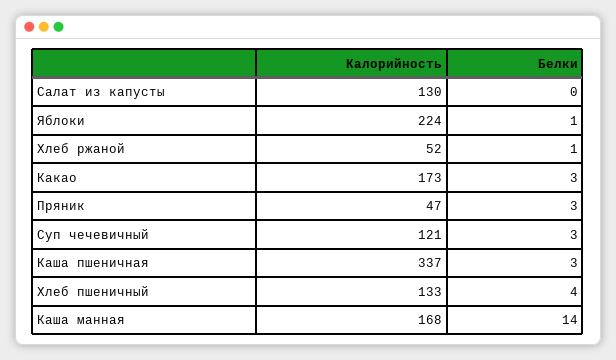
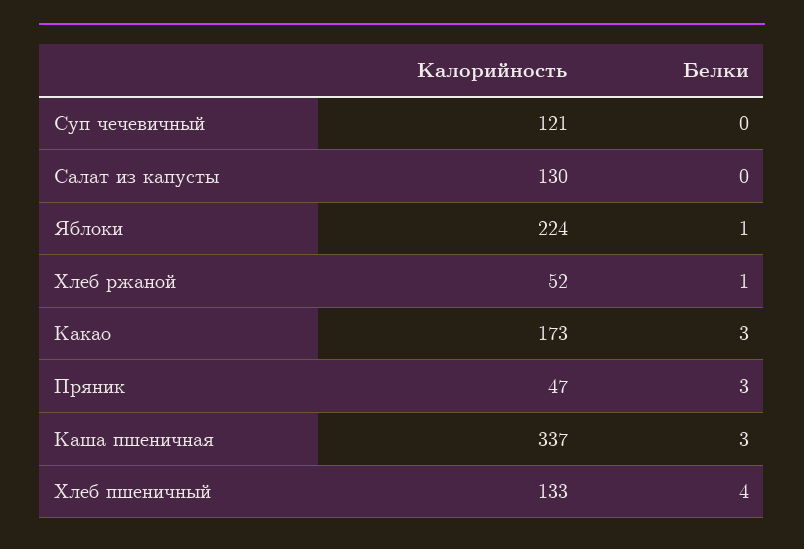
Белки, Суп чечевичный: 3 -> 0
Калорийность, Каша манная: 168 -> none
Белки, Каша манная: 14 -> none

